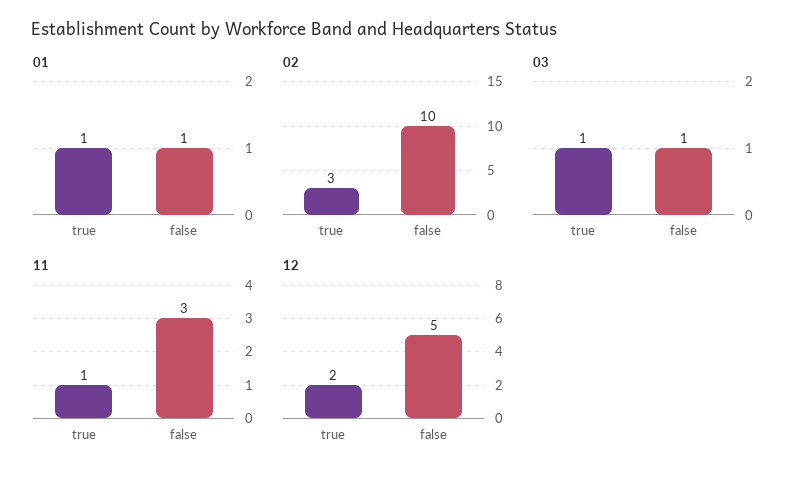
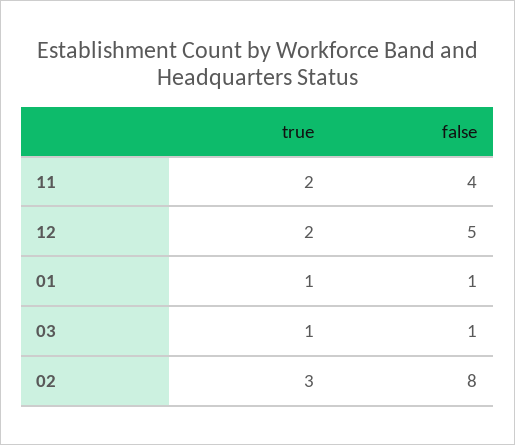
02, false: 10 -> 8
11, true: 1 -> 2
11, false: 3 -> 4

